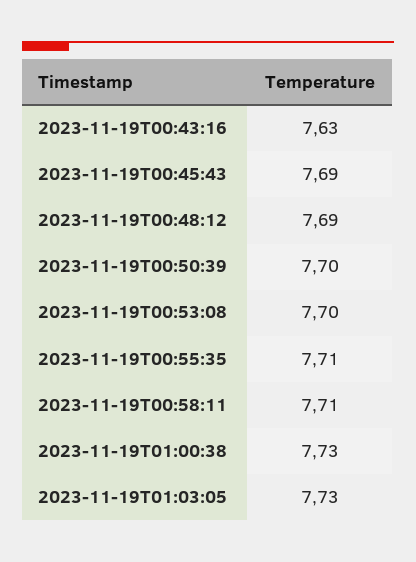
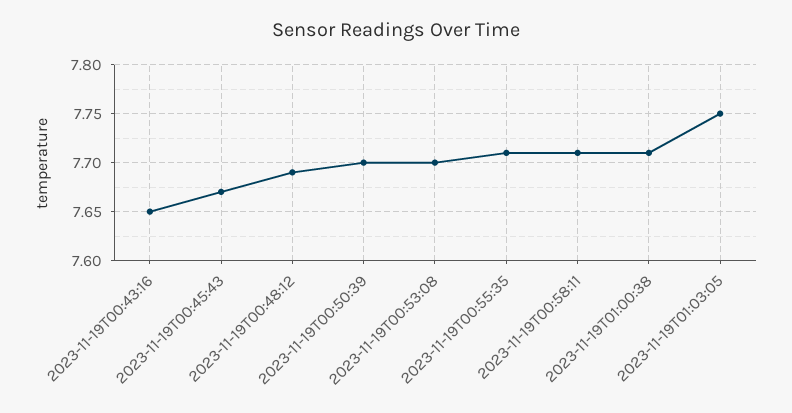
2023-11-19T00:43:16: 7.63 -> 7.65
2023-11-19T00:45:43: 7.69 -> 7.67
2023-11-19T01:00:38: 7.73 -> 7.71
2023-11-19T01:03:05: 7.73 -> 7.75

